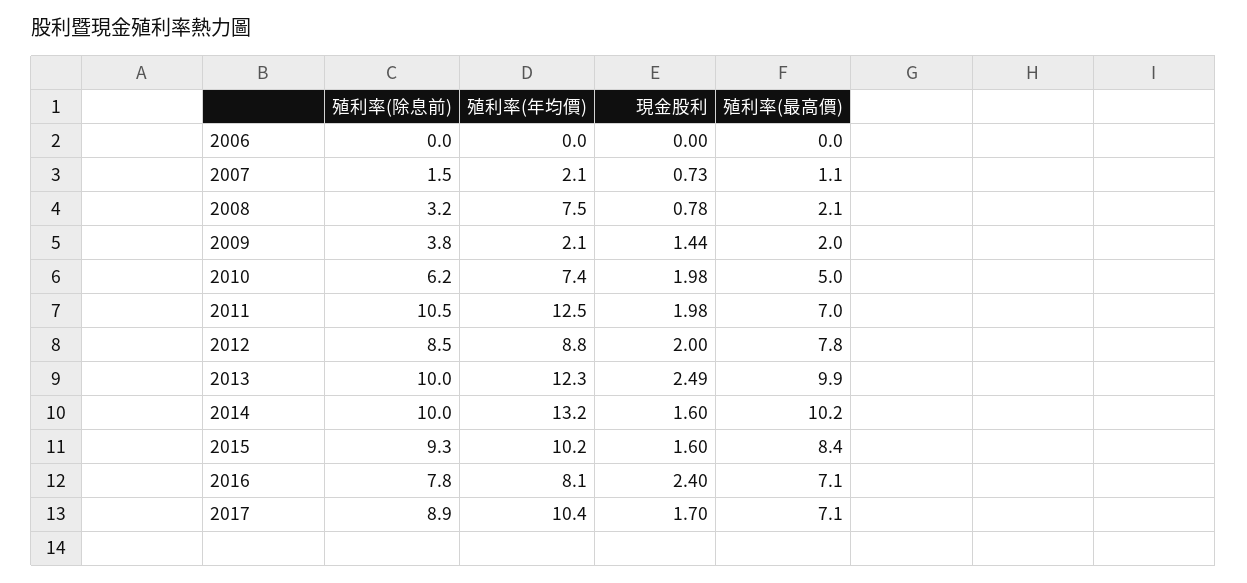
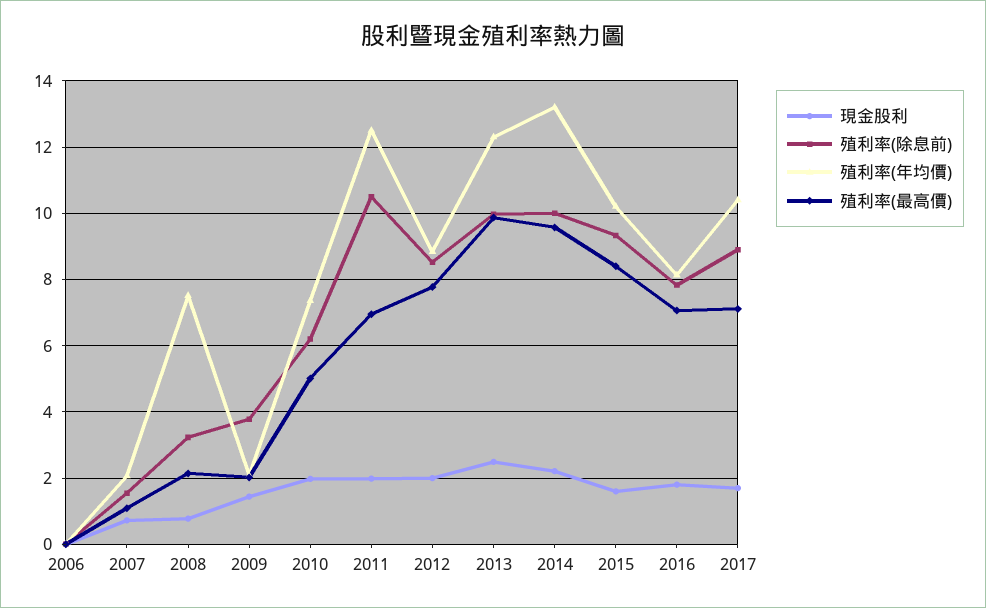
現金股利, 2014: 1.6 -> 2.2
殖利率(最高價), 2014: 10.2 -> 9.6
現金股利, 2016: 2.4 -> 1.8

